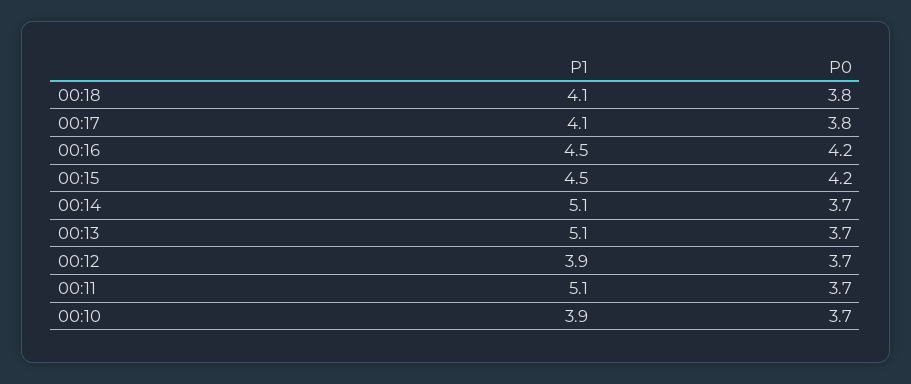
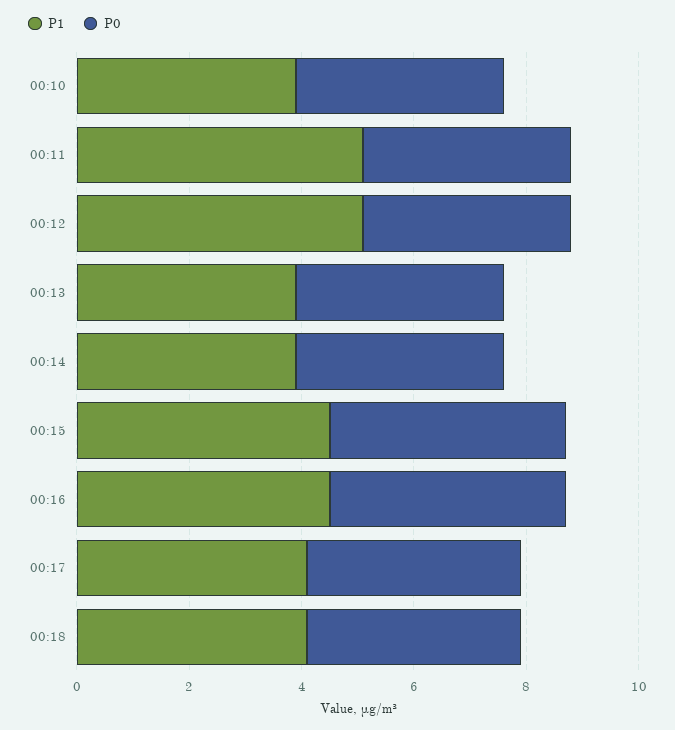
P1, 00:14: 5.1 -> 4
P1, 00:13: 5.1 -> 4
P1, 00:12: 3.9 -> 5

